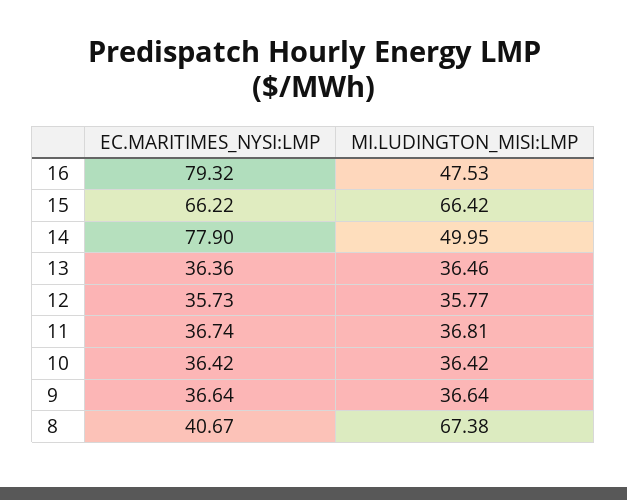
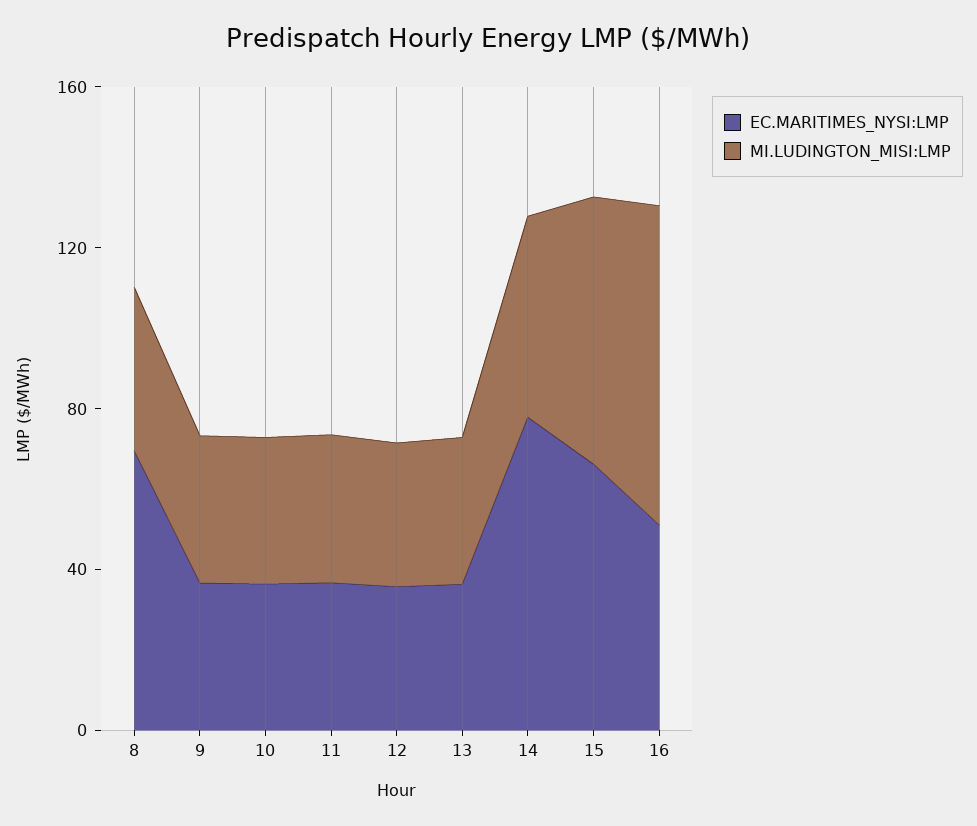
EC.MARITIMES_NYSI:LMP, 16: 79.32 -> 50
MI.LUDINGTON_MISI:LMP, 16: 47.53 -> 80
EC.MARITIMES_NYSI:LMP, 8: 40.67 -> 70
MI.LUDINGTON_MISI:LMP, 8: 67.38 -> 40

